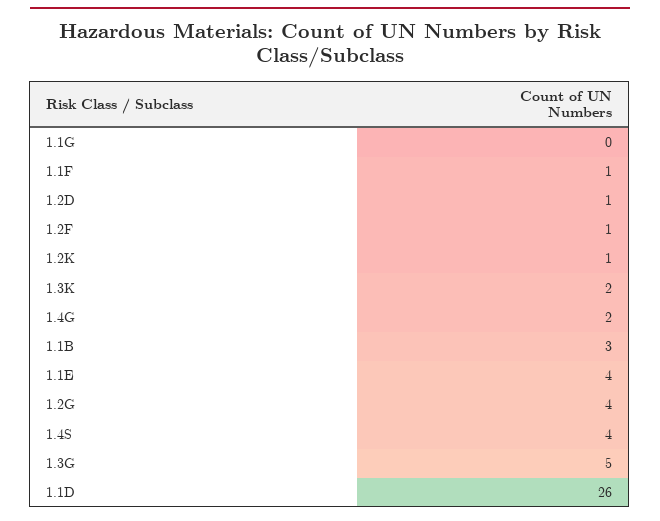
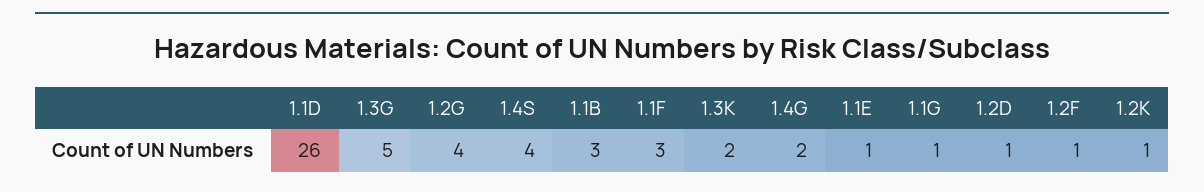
1.1G: 0 -> 1
1.1F: 1 -> 3
1.1E: 4 -> 1

